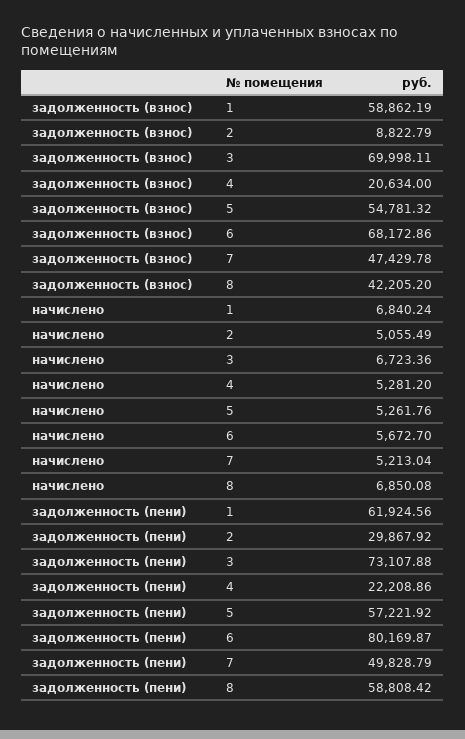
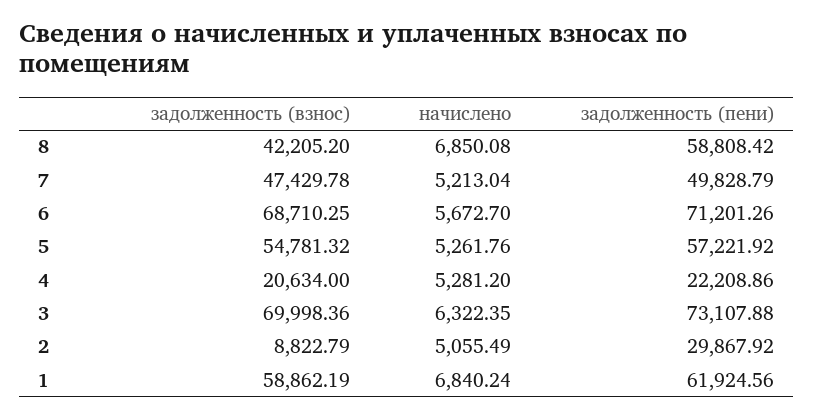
задолженность (взнос), 3: 69998.11 -> 69998.36
задолженность (взнос), 6: 68172.86 -> 68710.25
начислено, 3: 6723.36 -> 6322.35
задолженность (пени), 6: 80169.87 -> 71201.26

